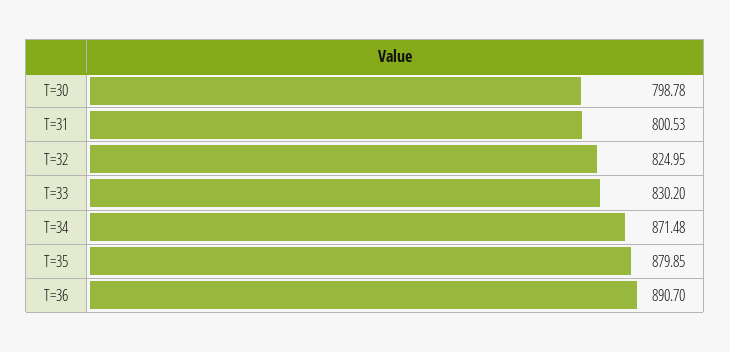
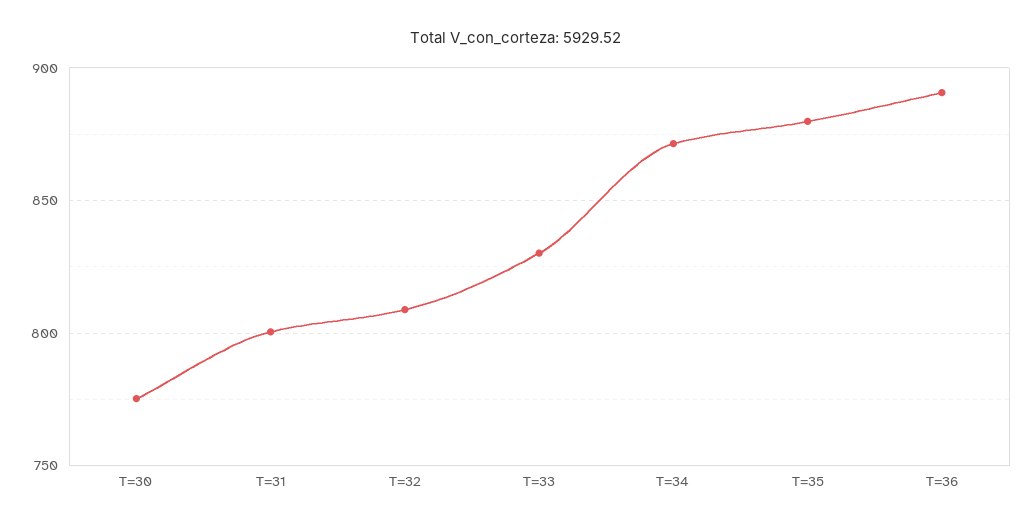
T=30: 798.78 -> 775
T=32: 824.95 -> 810

